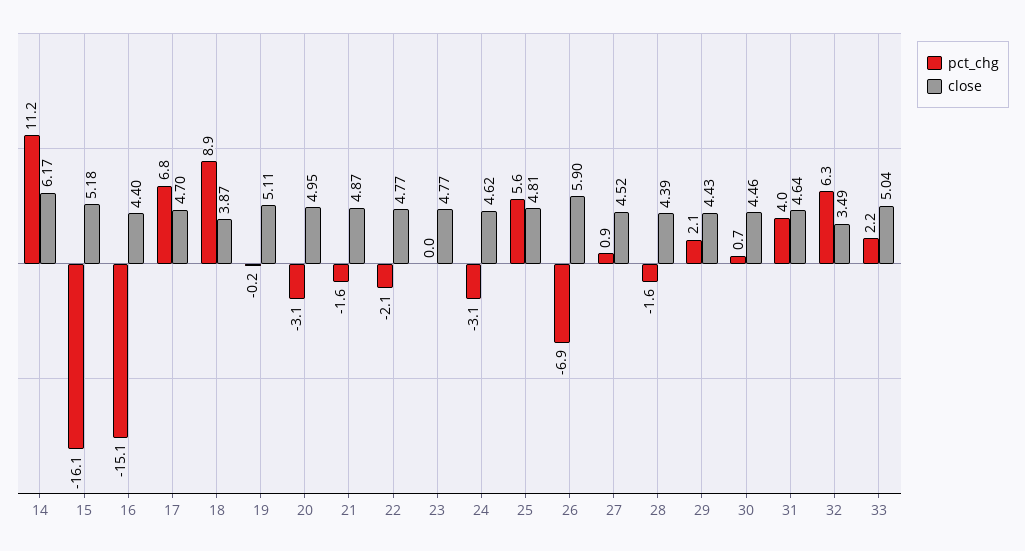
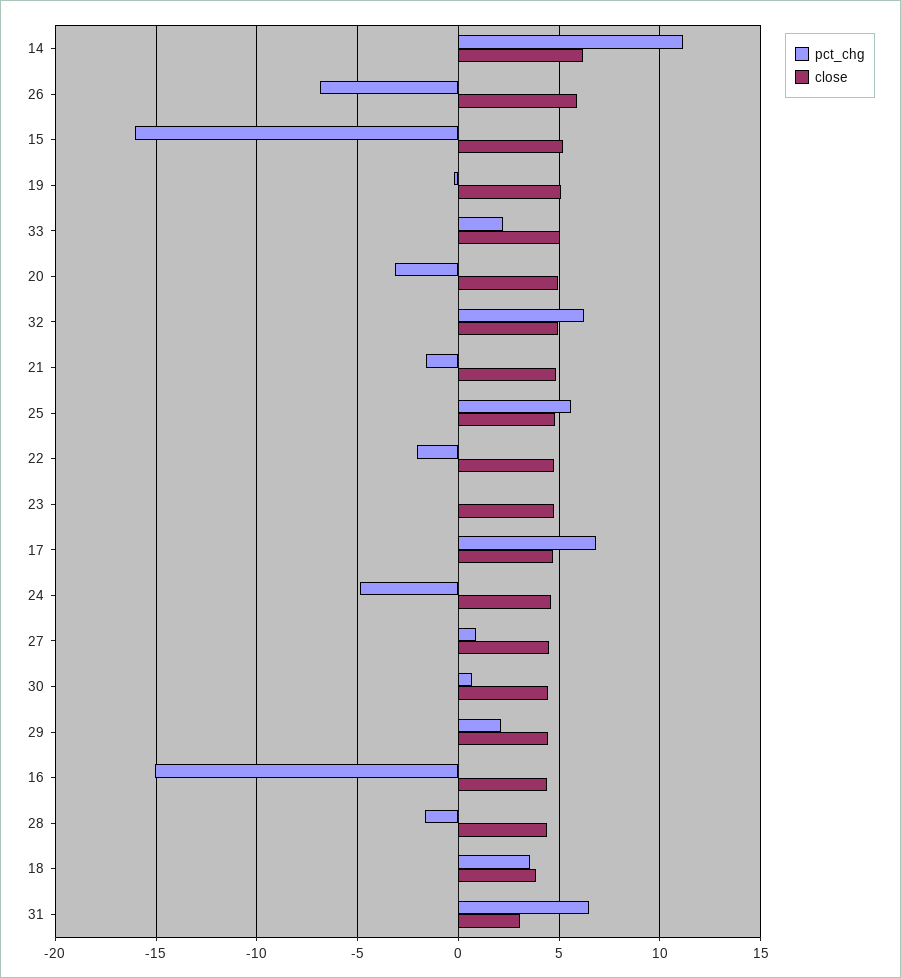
pct_chg, 18: 8.9 -> 3.5
pct_chg, 24: -3.1 -> -5
pct_chg, 31: 4 -> 6.5
close, 31: 4.64 -> 3
close, 32: 3.49 -> 5

